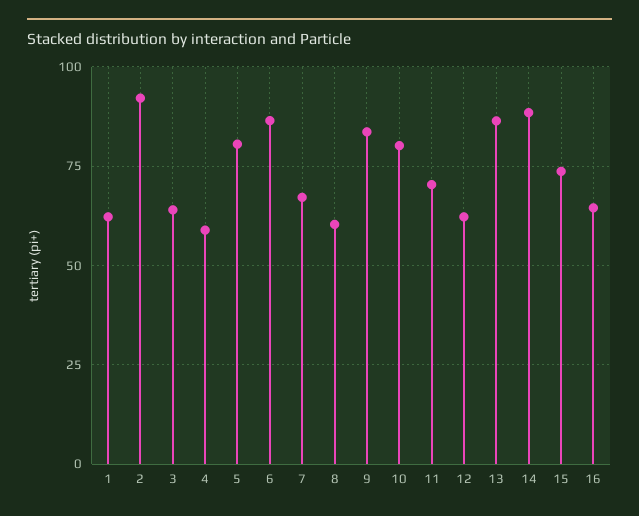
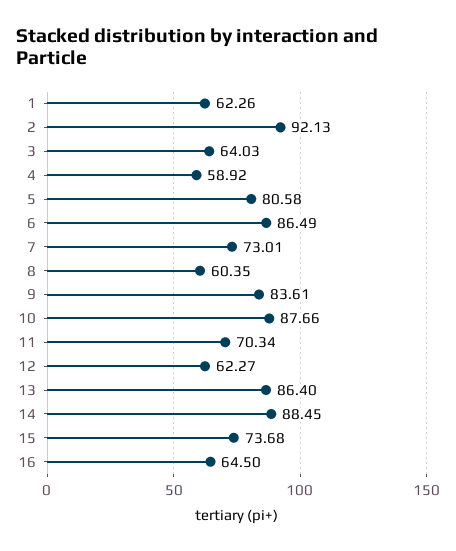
7: 67.5 -> 73.01
10: 80 -> 87.66

